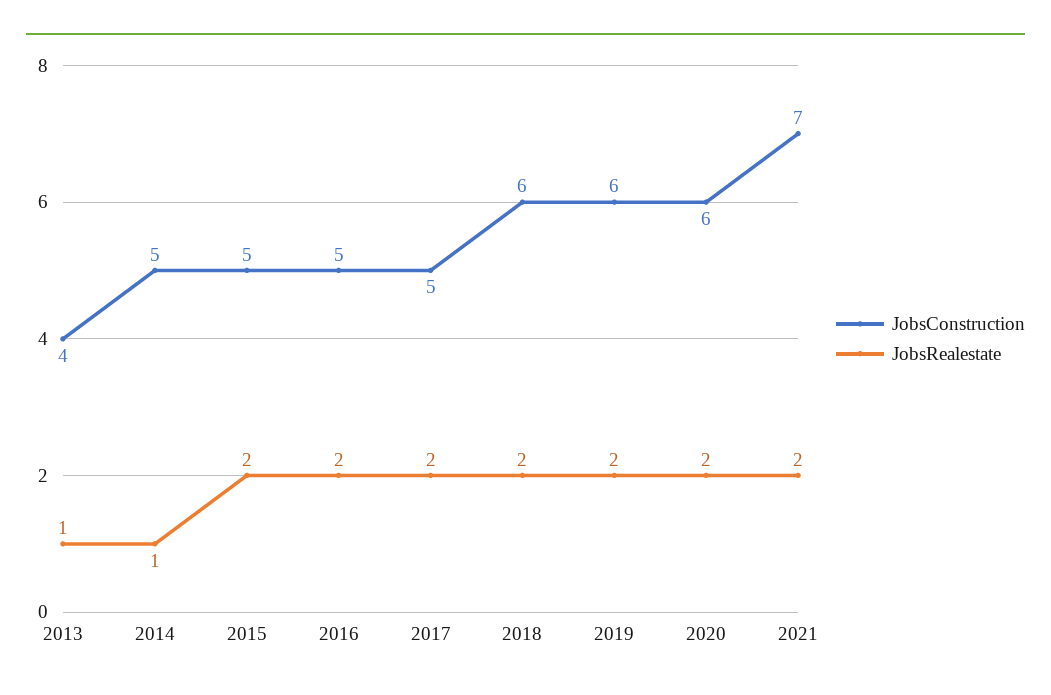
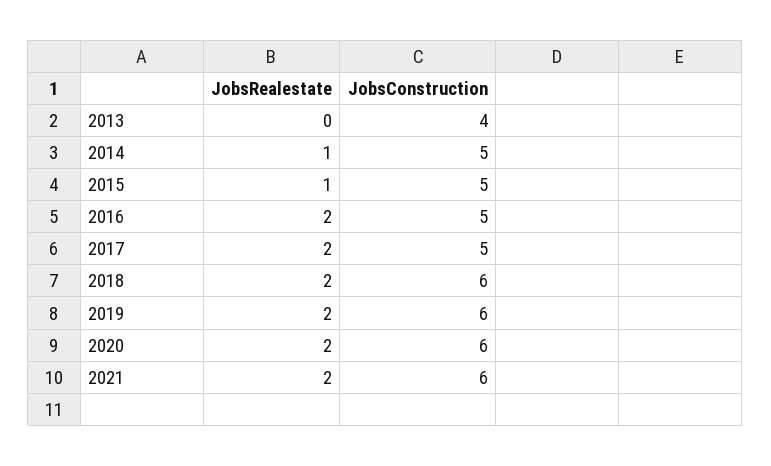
JobsRealestate, 2013: 1 -> 0
JobsRealestate, 2015: 2 -> 1
JobsConstruction, 2021: 7 -> 6

